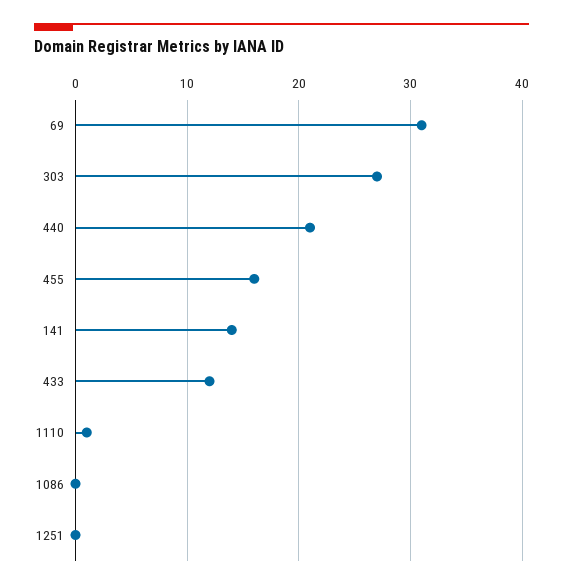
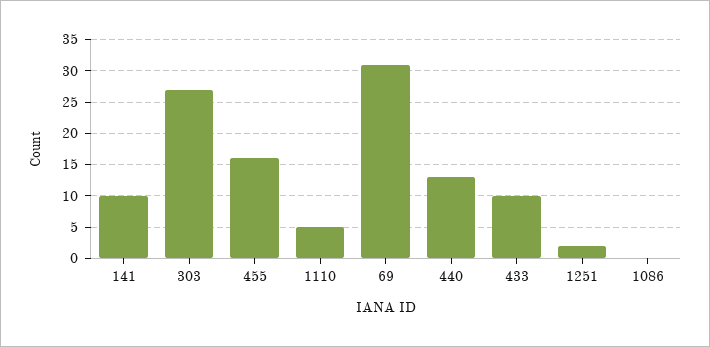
440: 21 -> 13
141: 14 -> 10
433: 12 -> 10
1110: 1 -> 5
1251: 0 -> 2

